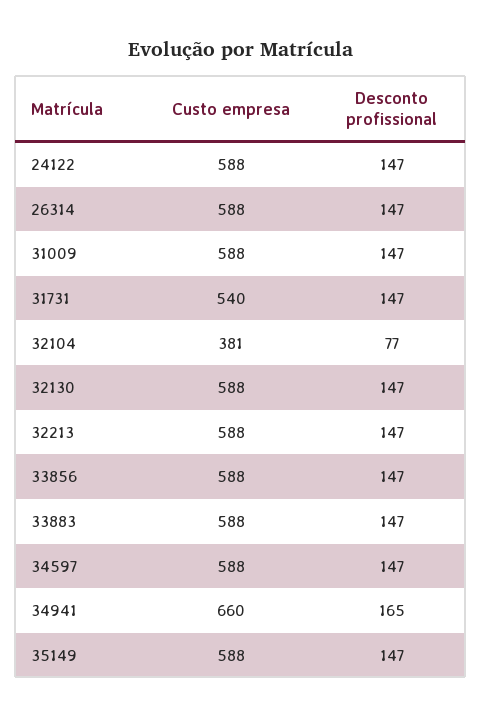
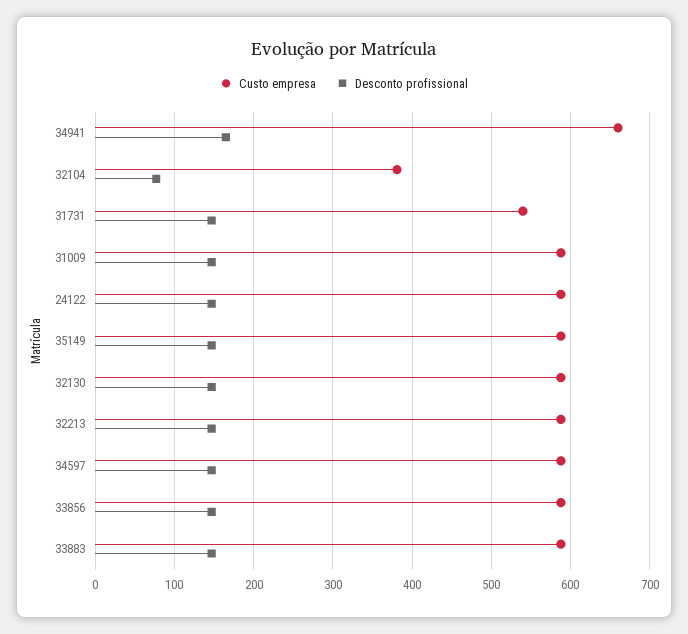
Custo empresa, 26314: 588 -> none
Desconto profissional, 26314: 147 -> none

